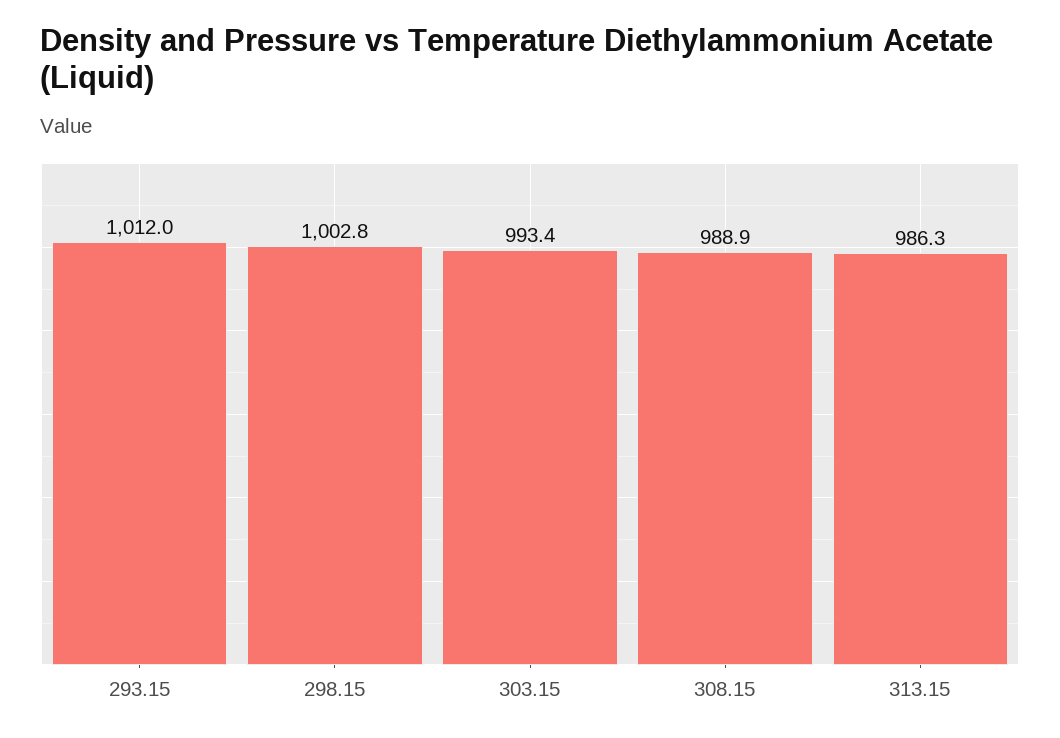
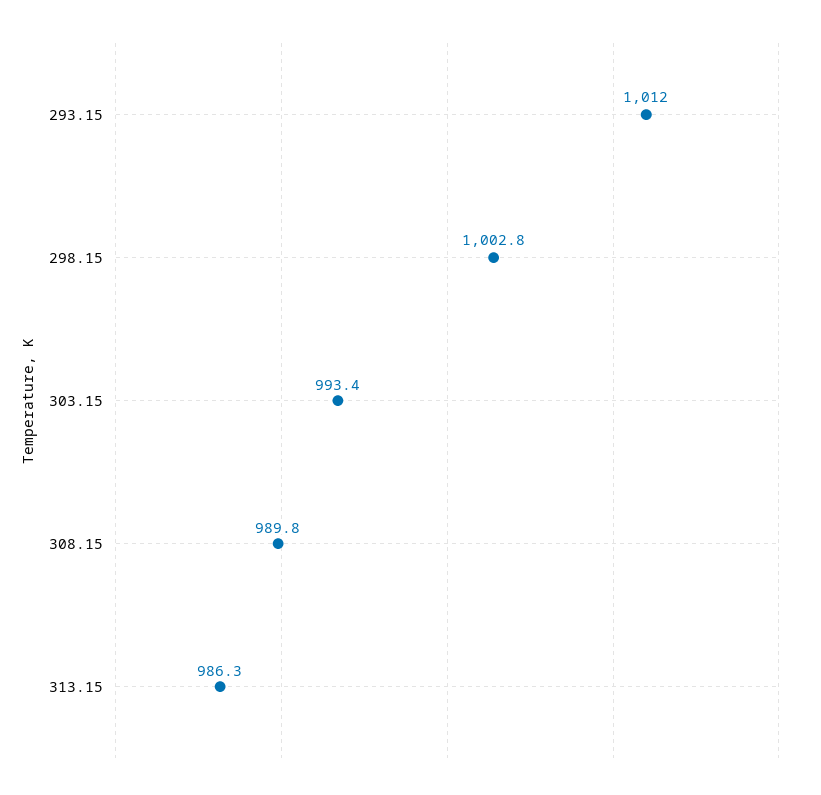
308.15: 988.9 -> 989.8

